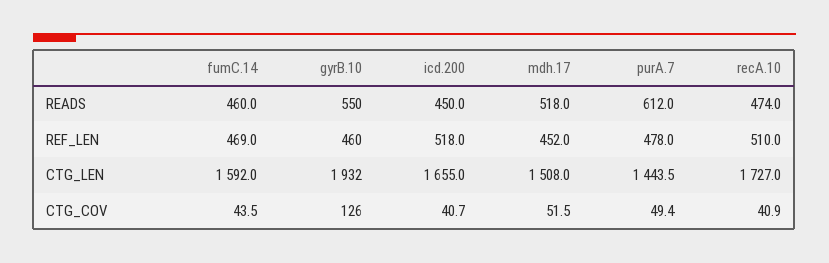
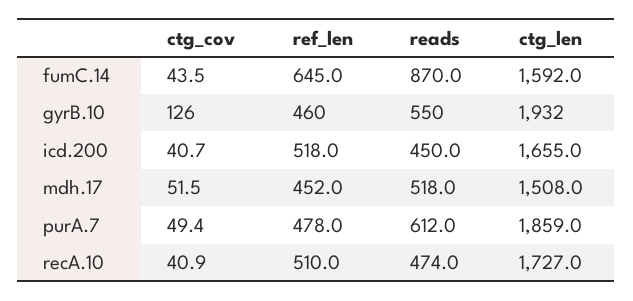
fumC.14, READS: 460 -> 870
fumC.14, REF_LEN: 469 -> 645
purA.7, CTG_LEN: 1443.5 -> 1859

